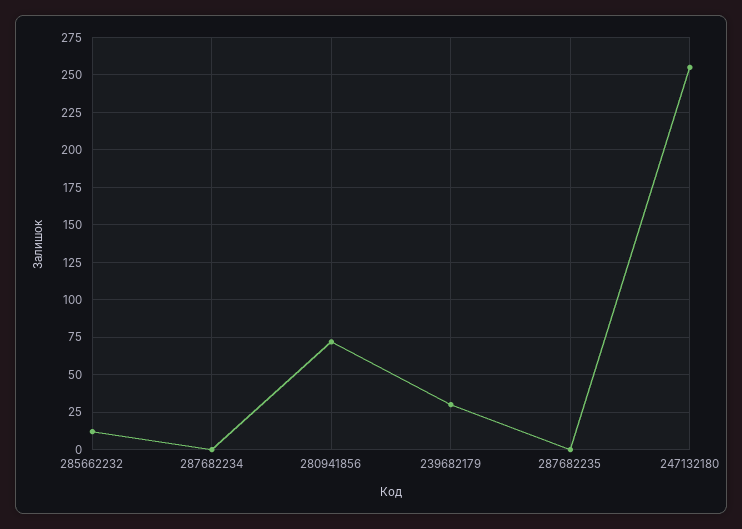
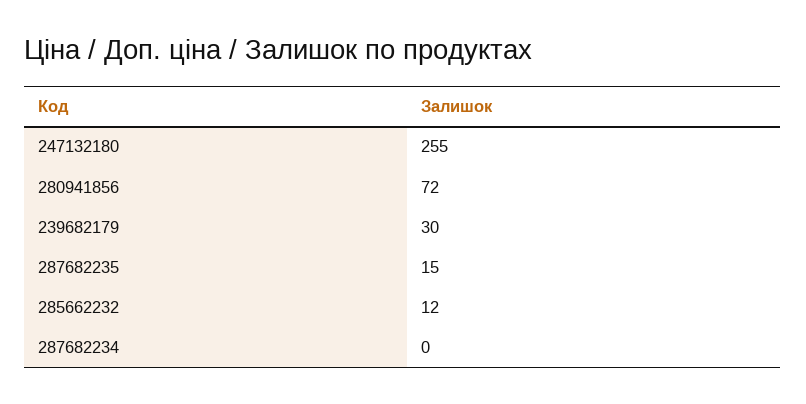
287682235: 0 -> 15

